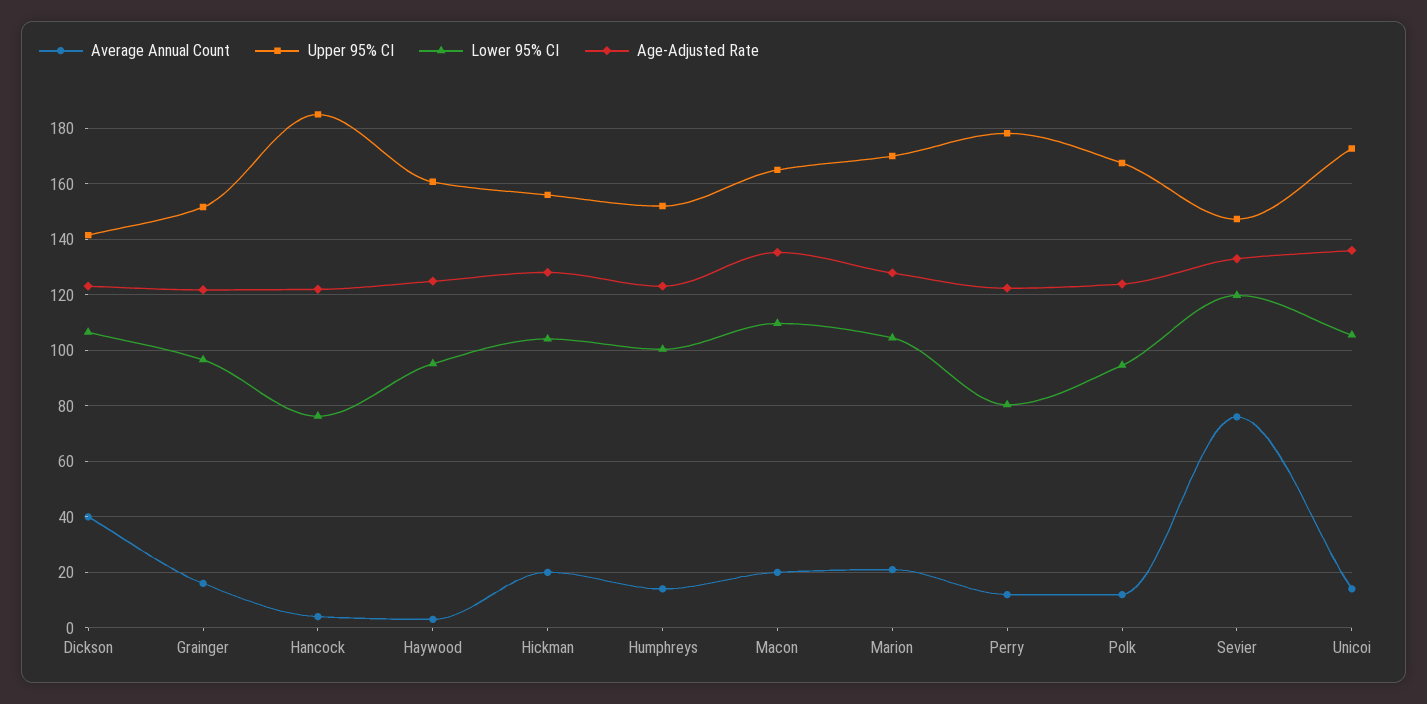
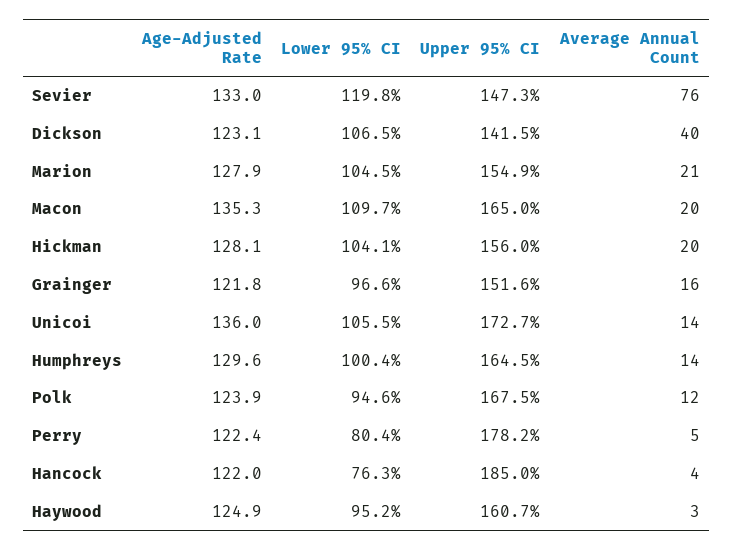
Upper 95% CI, Humphreys: 152.5 -> 164.5
Age-Adjusted Rate, Humphreys: 122.5 -> 129.6
Upper 95% CI, Marion: 170 -> 154.9
Average Annual Count, Perry: 12.5 -> 5

